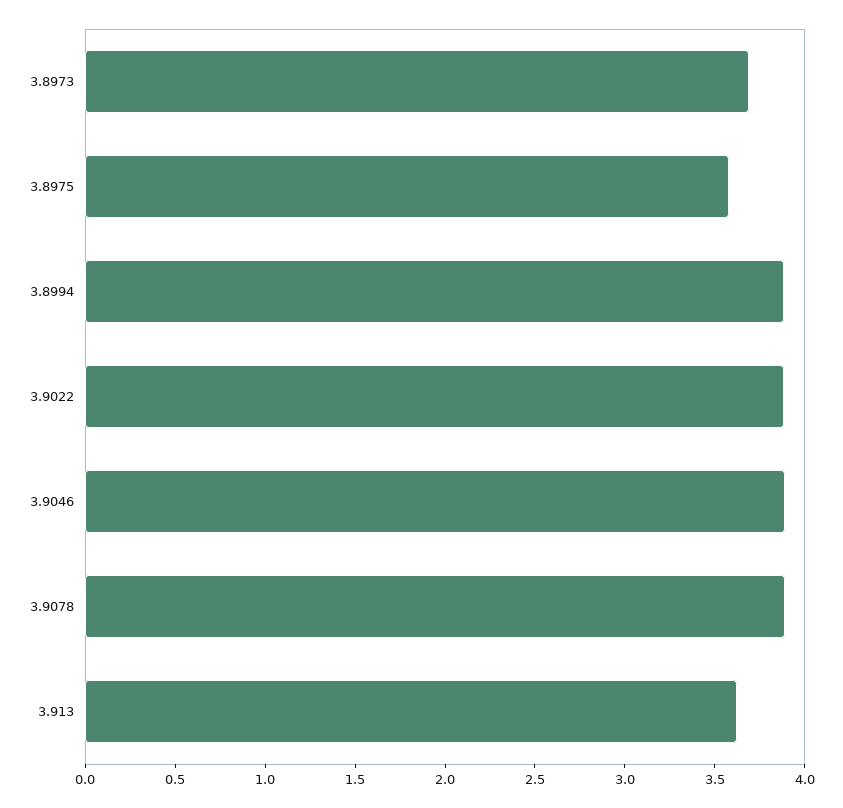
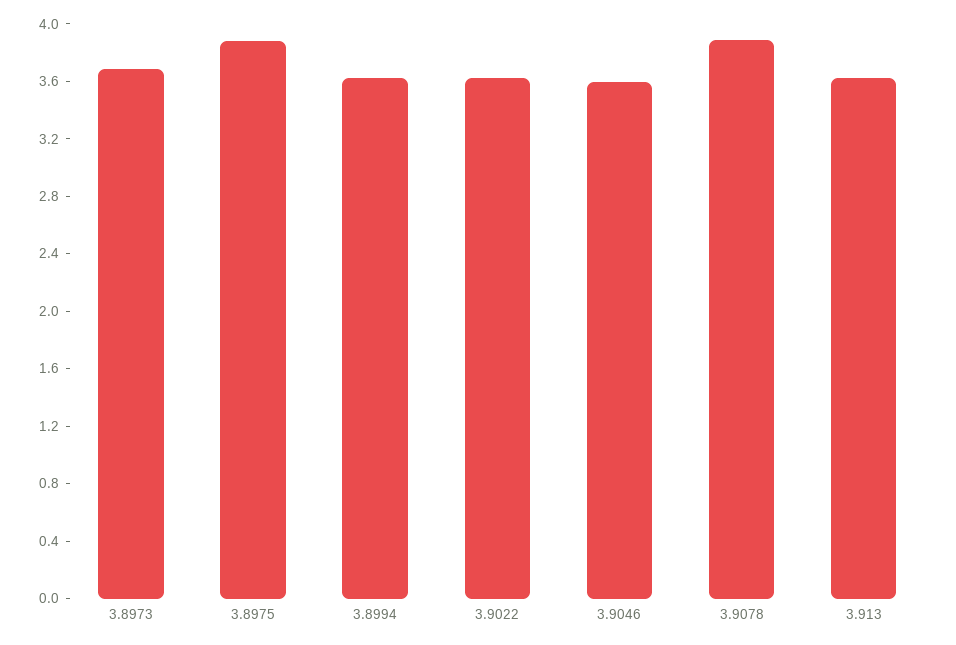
3.8975: 3.6 -> 3.9
3.8994: 3.9 -> 3.6
3.9022: 3.9 -> 3.6
3.9046: 3.9 -> 3.6

